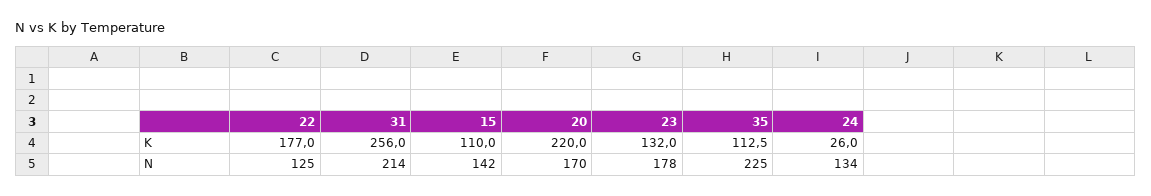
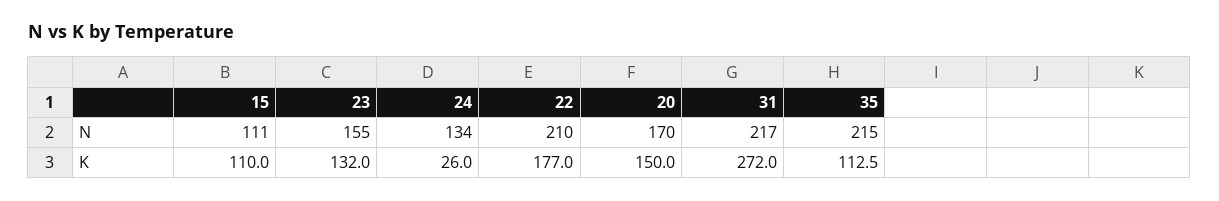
31, K: 256 -> 272
20, K: 220 -> 150
22, N: 125 -> 210
31, N: 214 -> 217
15, N: 142 -> 111
23, N: 178 -> 155
35, N: 225 -> 215

